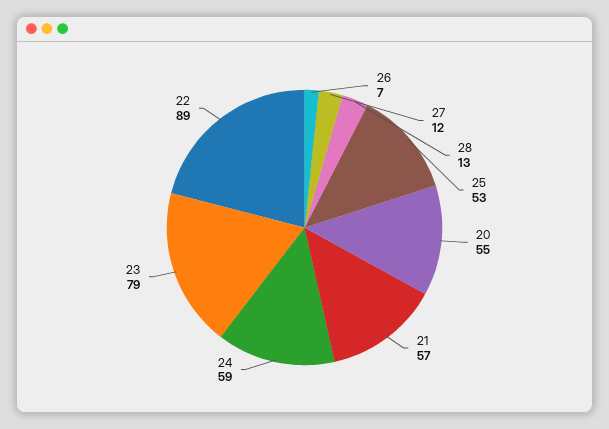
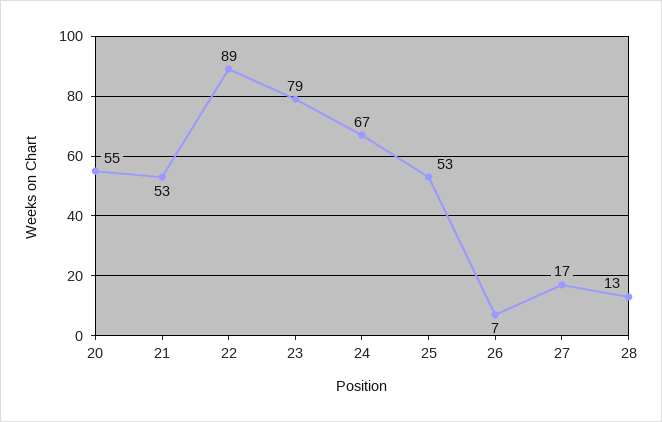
27: 12 -> 17
21: 57 -> 53
24: 59 -> 67

